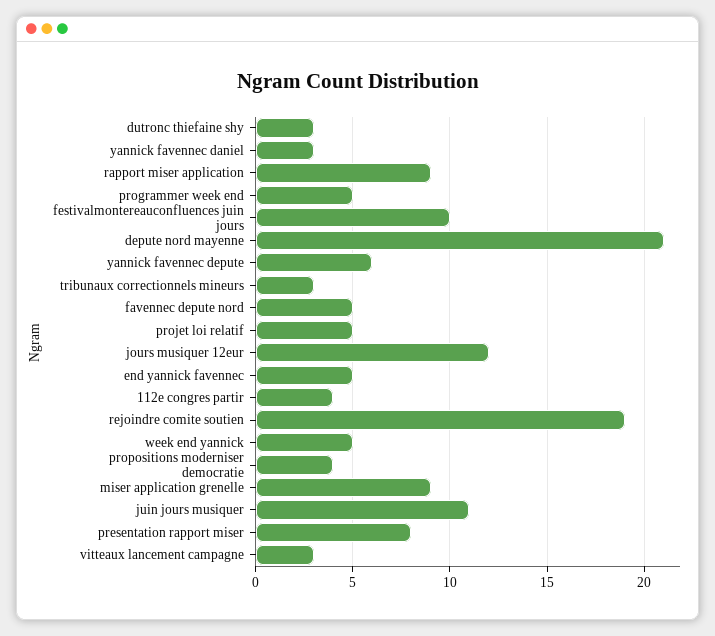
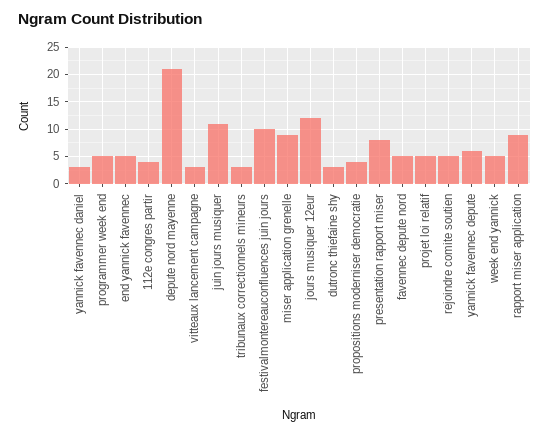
rejoindre comite soutien: 19 -> 5

